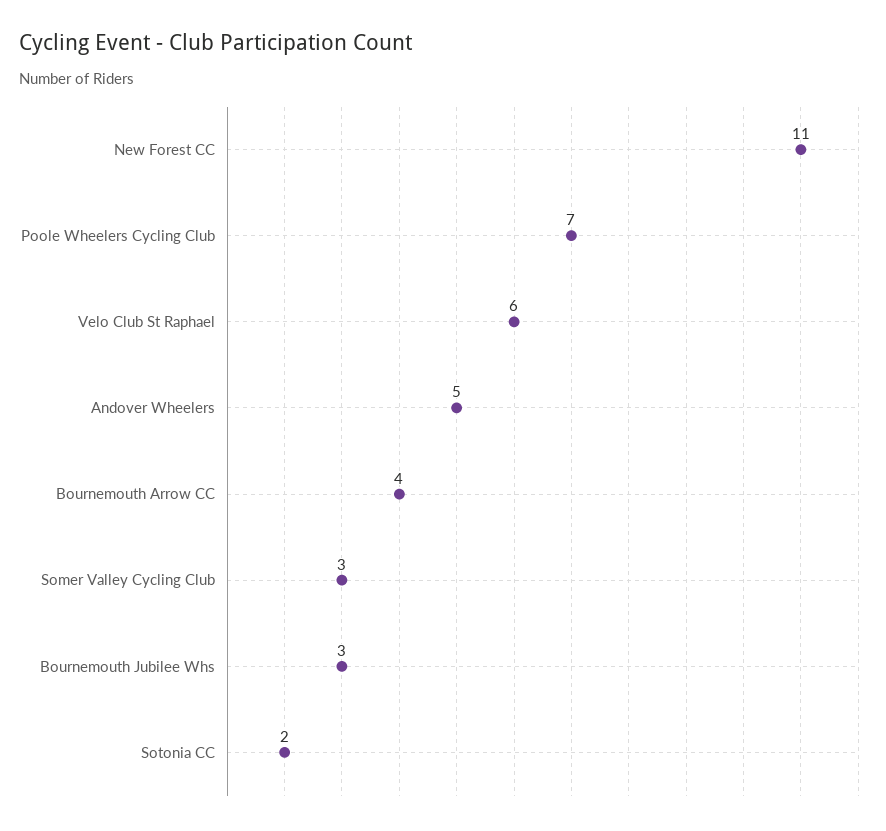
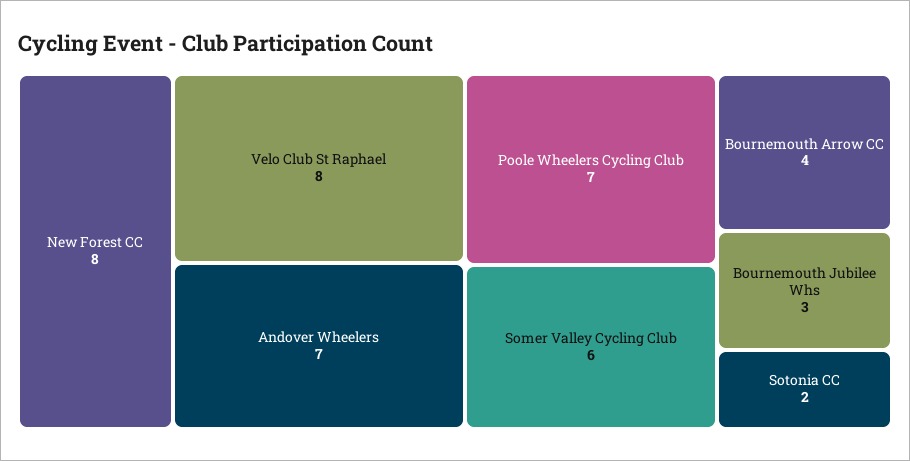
New Forest CC: 11 -> 8
Velo Club St Raphael: 6 -> 8
Andover Wheelers: 5 -> 7
Somer Valley Cycling Club: 3 -> 6

